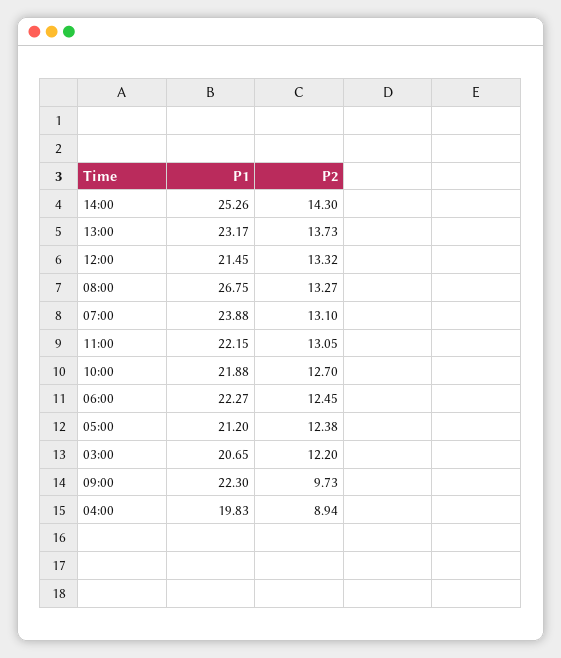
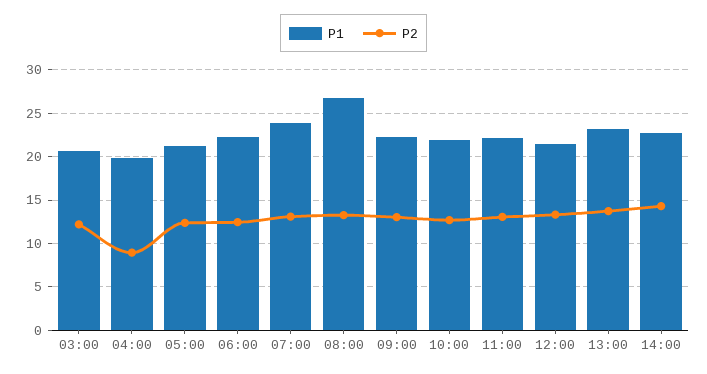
P1, 14:00: 25.26 -> 23
P2, 09:00: 9.73 -> 13

